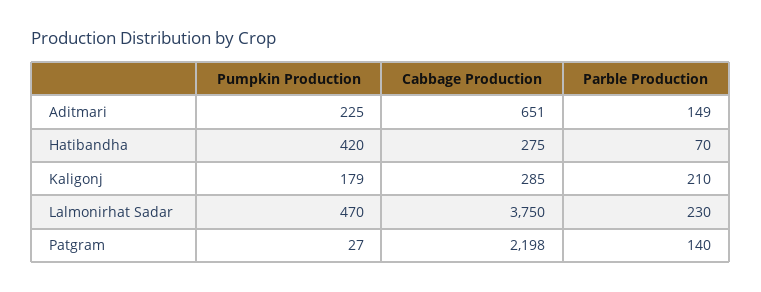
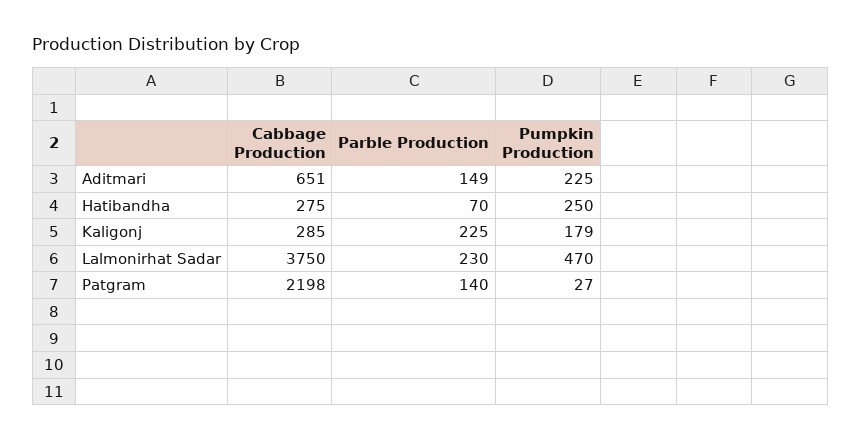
Pumpkin Production, Hatibandha: 420 -> 250
Parble Production, Kaligonj: 210 -> 225

